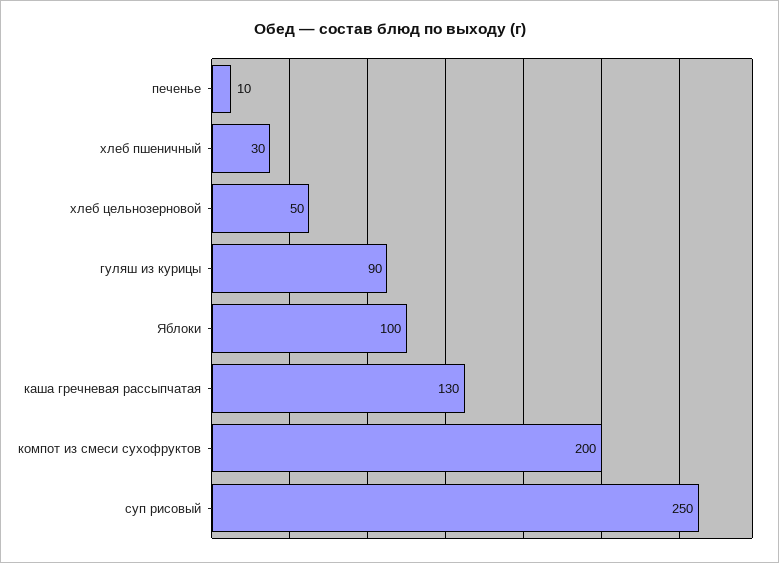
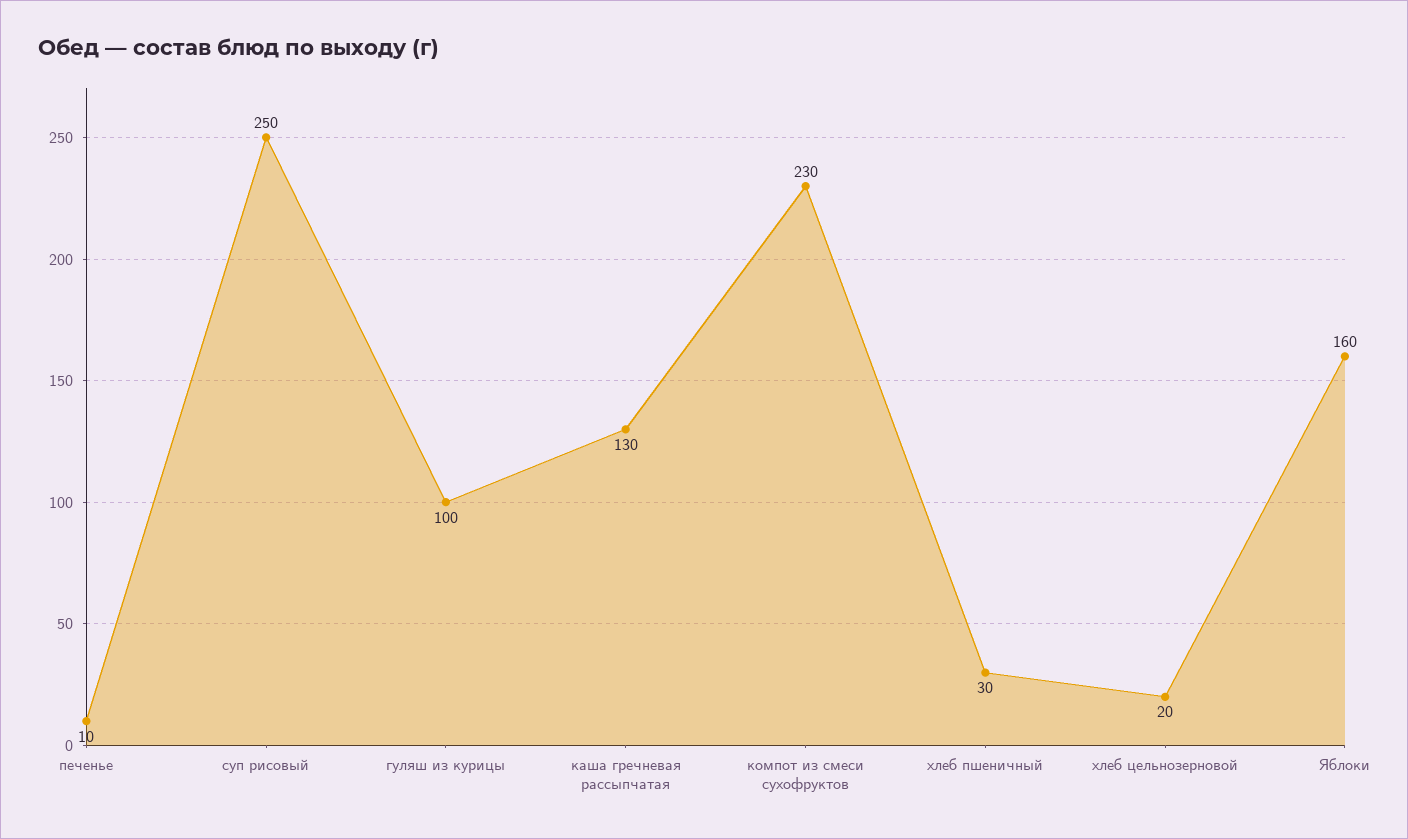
хлеб цельнозерновой: 50 -> 20
гуляш из курицы: 90 -> 100
Яблоки: 100 -> 160
компот из смеси сухофруктов: 200 -> 230

